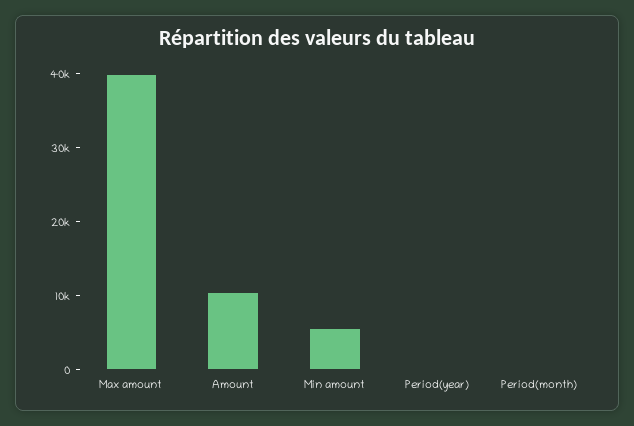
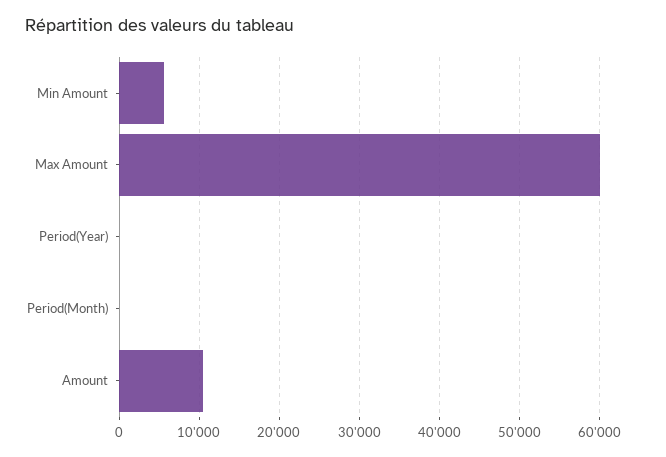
Max amount: 40000 -> 60000

